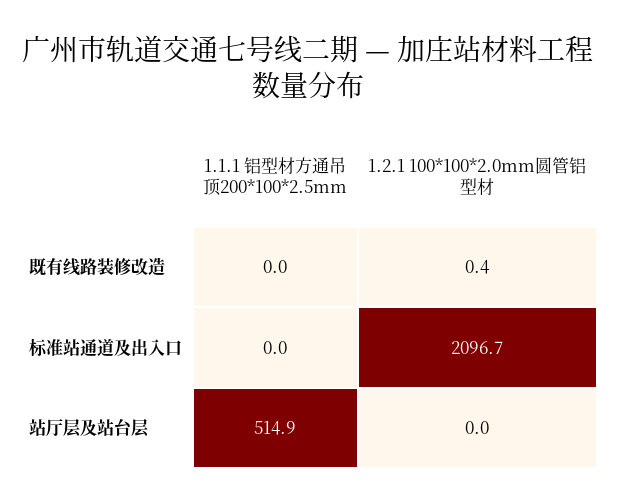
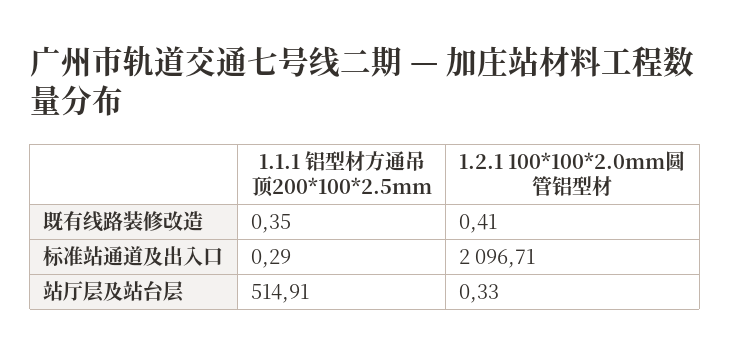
1.1.1 铝型材方通吊顶200*100*2.5mm, 既有线路装修改造: 0 -> 0.35
1.1.1 铝型材方通吊顶200*100*2.5mm, 标准站通道及出入口: 0 -> 0.29
1.2.1 100*100*2.0mm圆管铝型材, 站厅层及站台层: 0 -> 0.33

